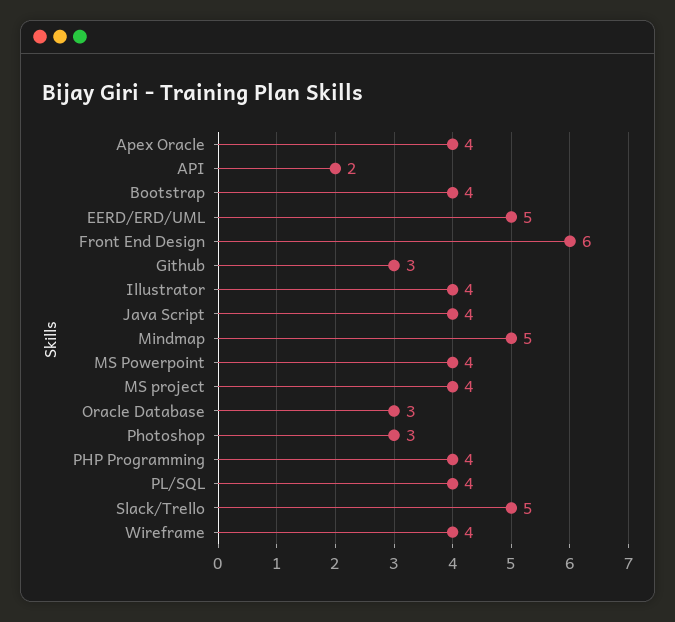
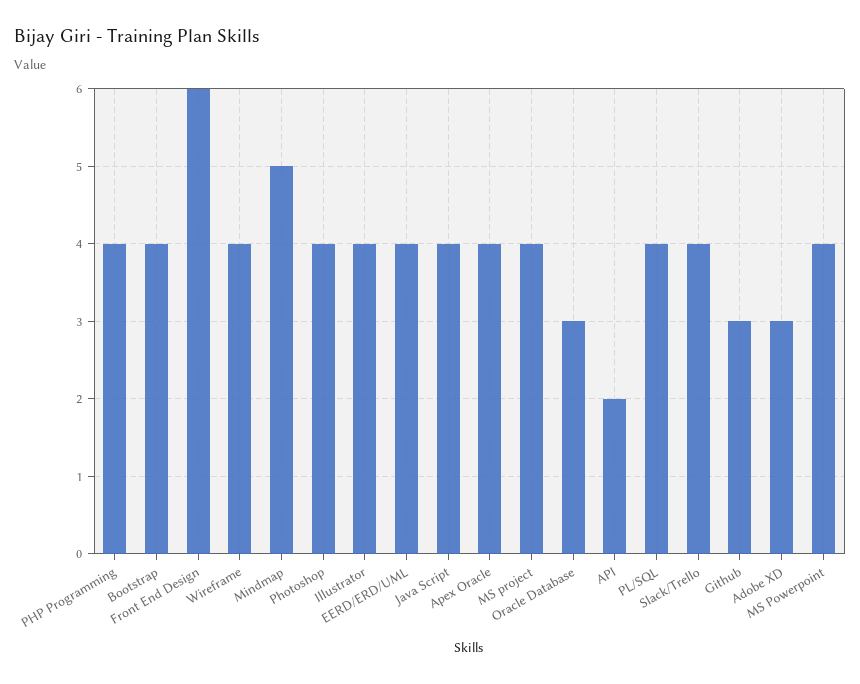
EERD/ERD/UML: 5 -> 4
Photoshop: 3 -> 4
Slack/Trello: 5 -> 4
Adobe XD: none -> 3

